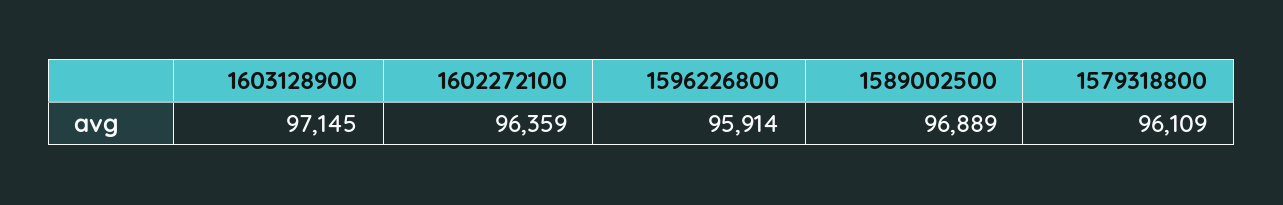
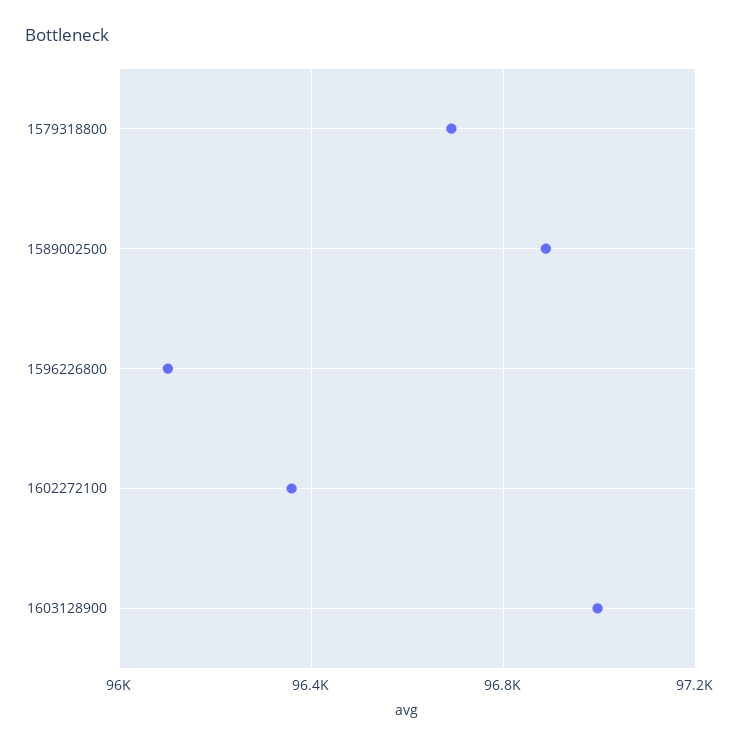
1603128900: 97145 -> 97000
1596226800: 95914 -> 96100
1579318800: 96109 -> 96700

